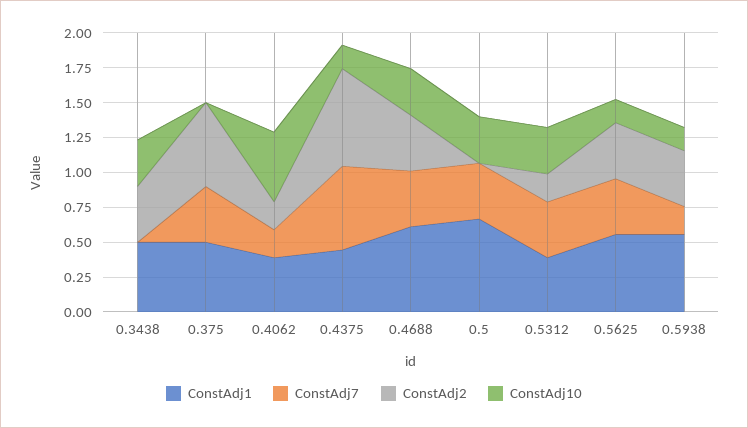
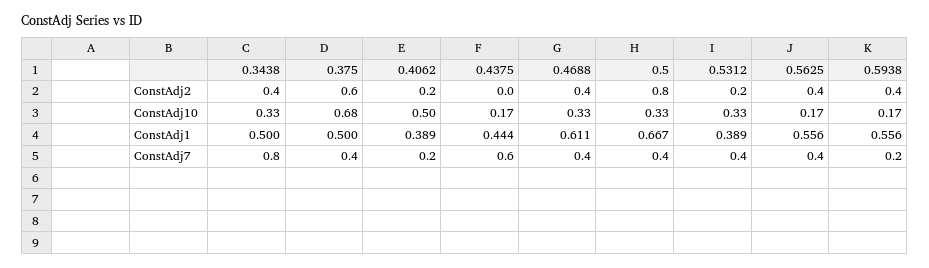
ConstAdj7, 0.3438: 0 -> 0.8
ConstAdj10, 0.375: 0 -> 0.68
ConstAdj2, 0.4375: 0.75 -> 0
ConstAdj2, 0.5: 0 -> 0.8

